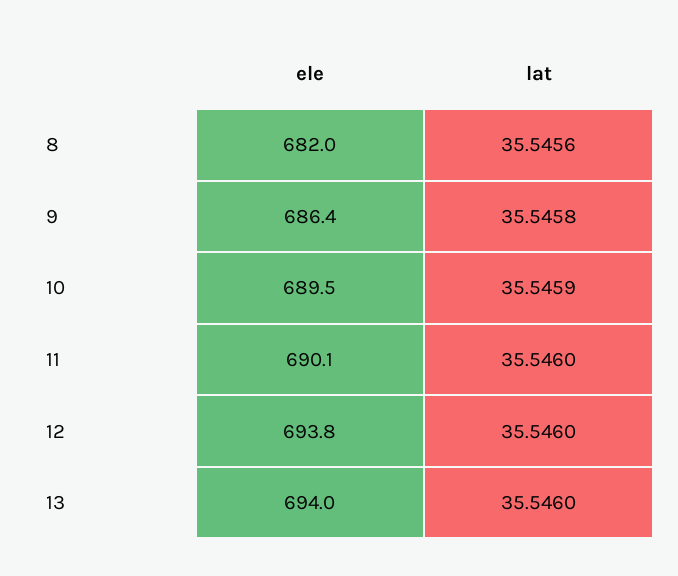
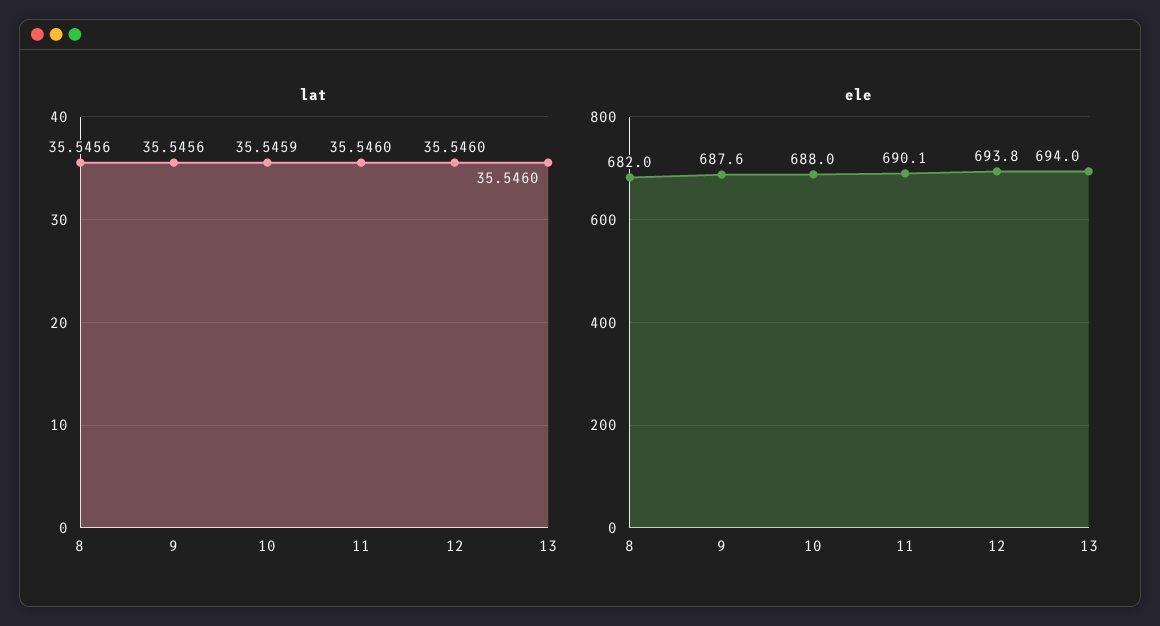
ele, 9: 686.4 -> 687.6
lat, 9: 35.5458 -> 35.5456
ele, 10: 689.5 -> 688

